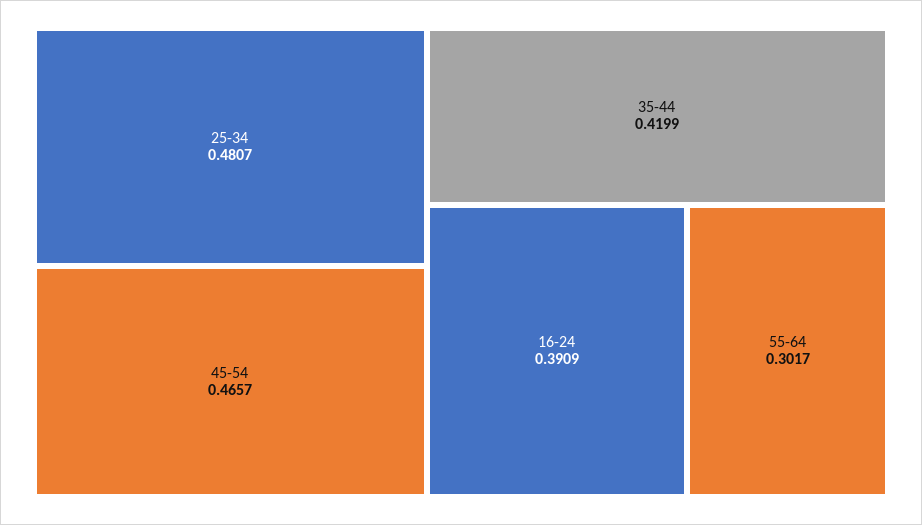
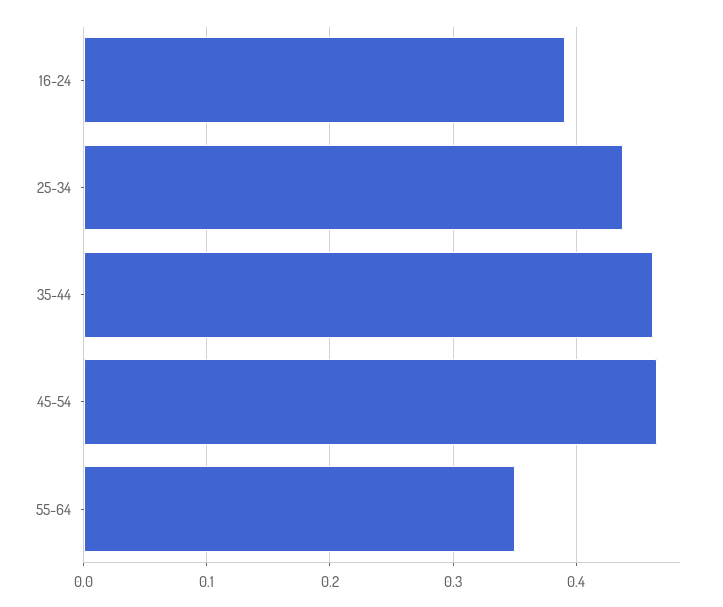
25-34: 0.4807 -> 0.44
35-44: 0.4199 -> 0.46
55-64: 0.3017 -> 0.35

